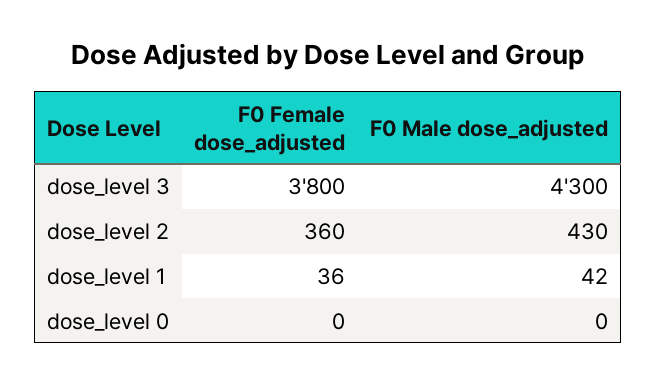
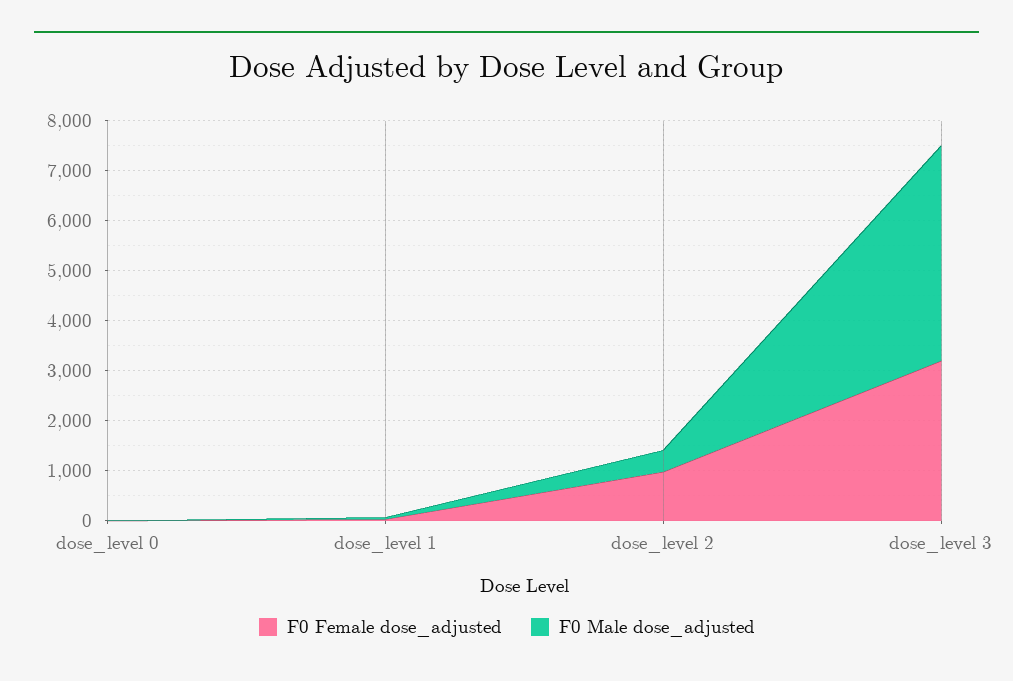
F0 Female dose_adjusted, dose_level 3: 3800 -> 3200
F0 Female dose_adjusted, dose_level 2: 360 -> 1000

